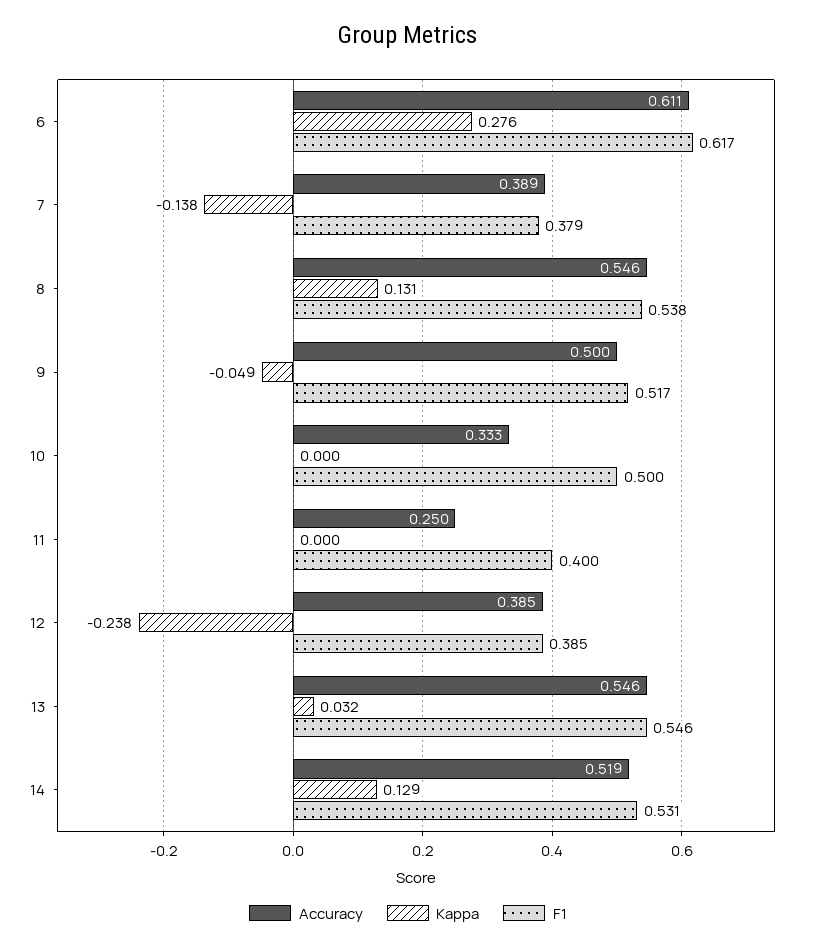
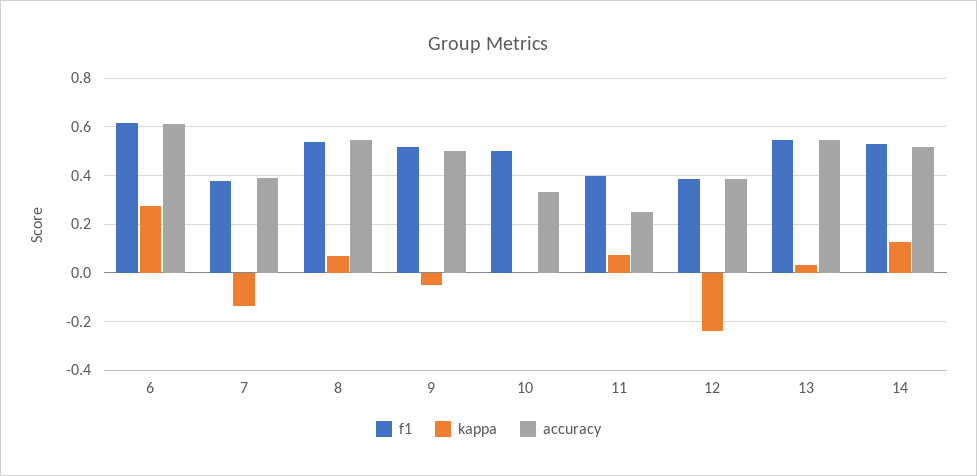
Kappa, 8: 0.131 -> 0.075
Kappa, 11: 0 -> 0.075

